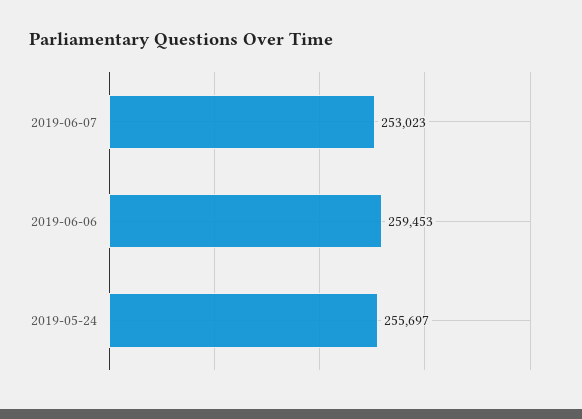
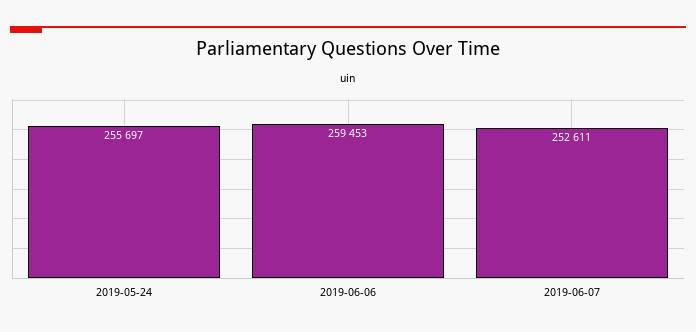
2019-06-07: 253023 -> 252611

